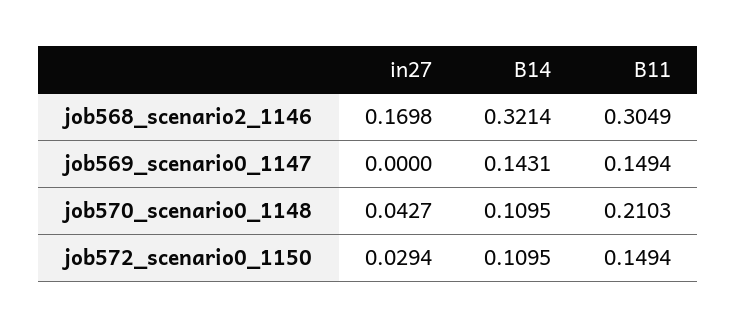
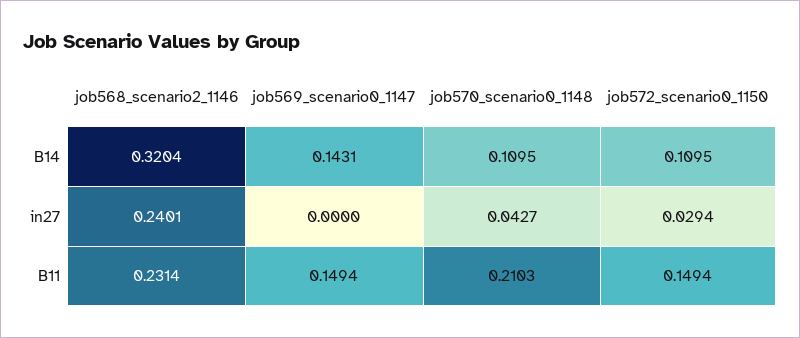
in27, job568_scenario2_1146: 0.1698 -> 0.2401
B14, job568_scenario2_1146: 0.3214 -> 0.3204
B11, job568_scenario2_1146: 0.3049 -> 0.2314

